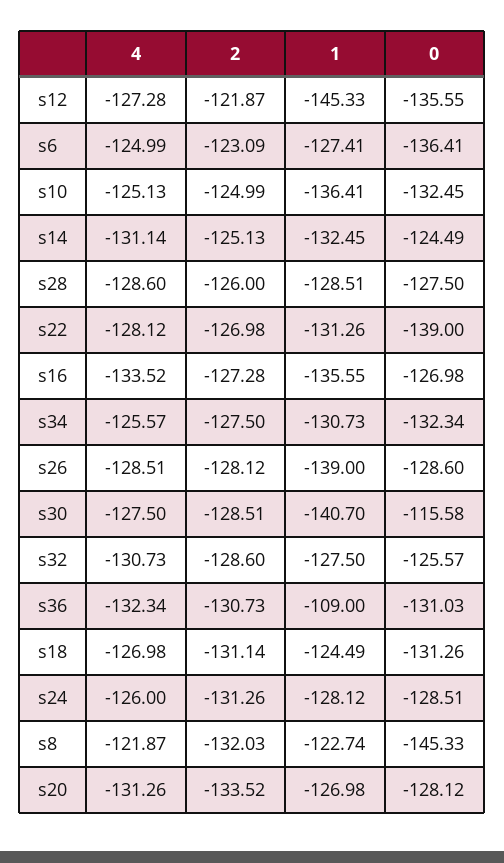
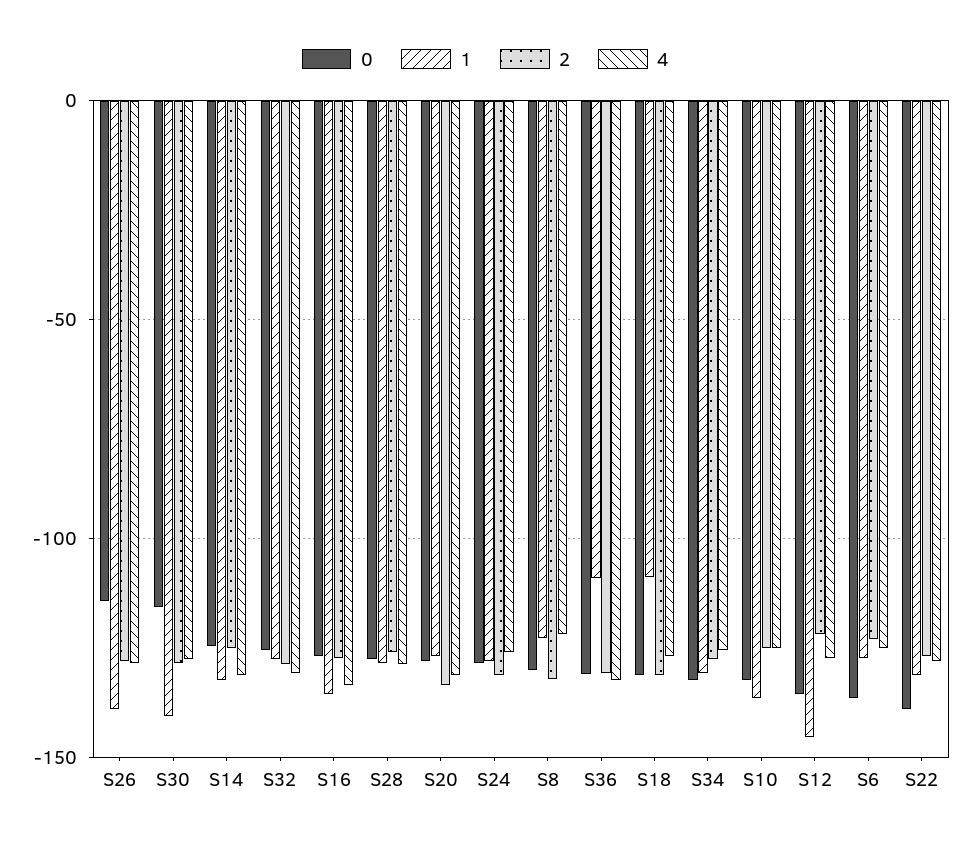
0, s26: -128.6 -> -115
1, s18: -124.49 -> -110
0, s8: -145.33 -> -130

